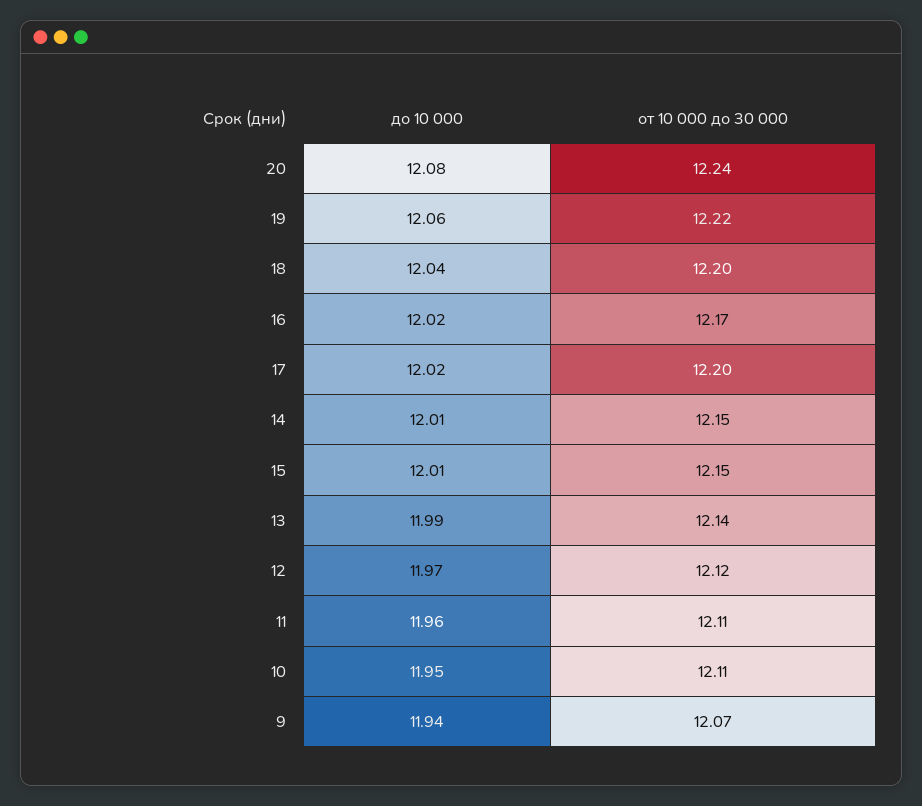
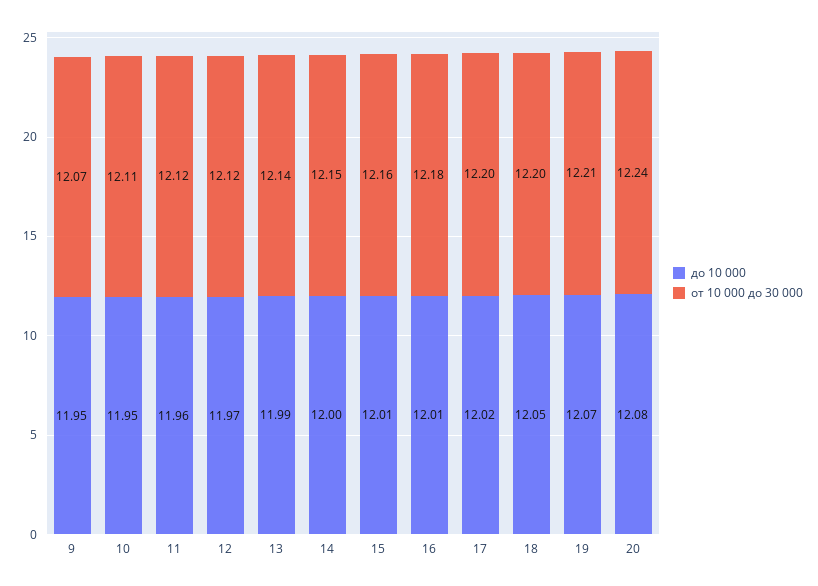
до 10 000, 19: 12.06 -> 12.07
от 10 000 до 30 000, 19: 12.22 -> 12.21
до 10 000, 18: 12.04 -> 12.05
до 10 000, 16: 12.02 -> 12.01
от 10 000 до 30 000, 16: 12.17 -> 12.18
до 10 000, 14: 12.01 -> 12
от 10 000 до 30 000, 15: 12.15 -> 12.16
от 10 000 до 30 000, 11: 12.11 -> 12.12
до 10 000, 9: 11.94 -> 11.95

